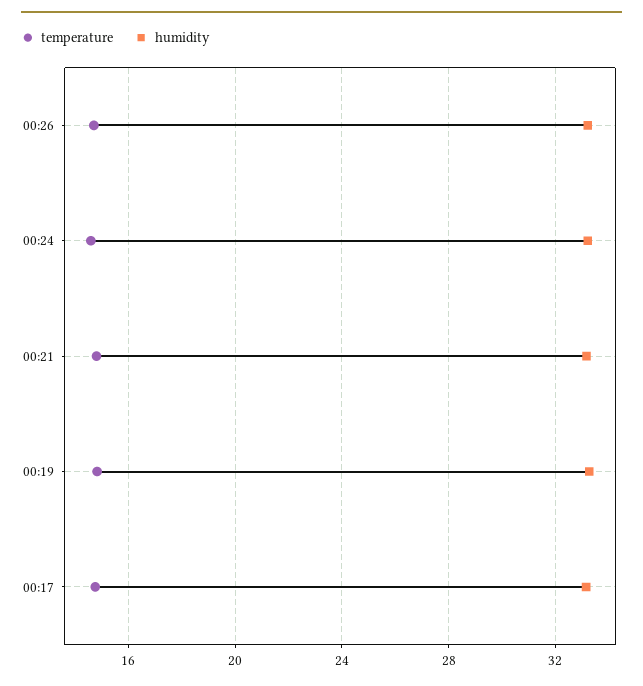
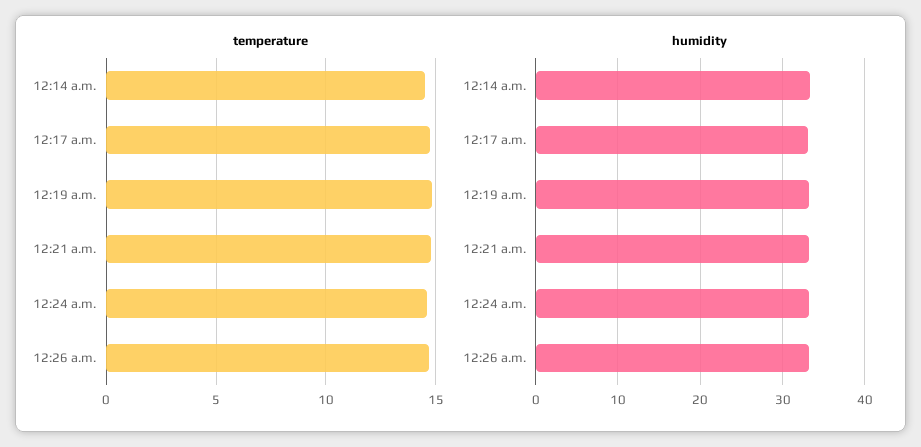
temperature, 12:14 a.m.: none -> 14.5
humidity, 12:14 a.m.: none -> 33

